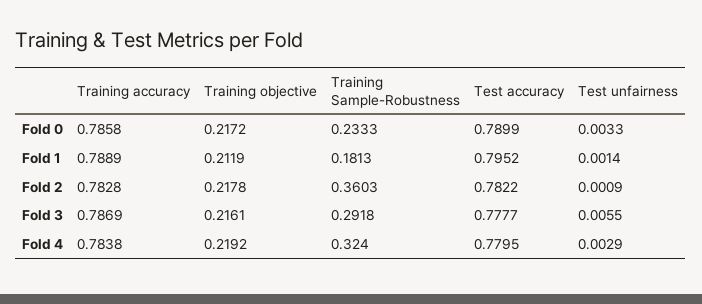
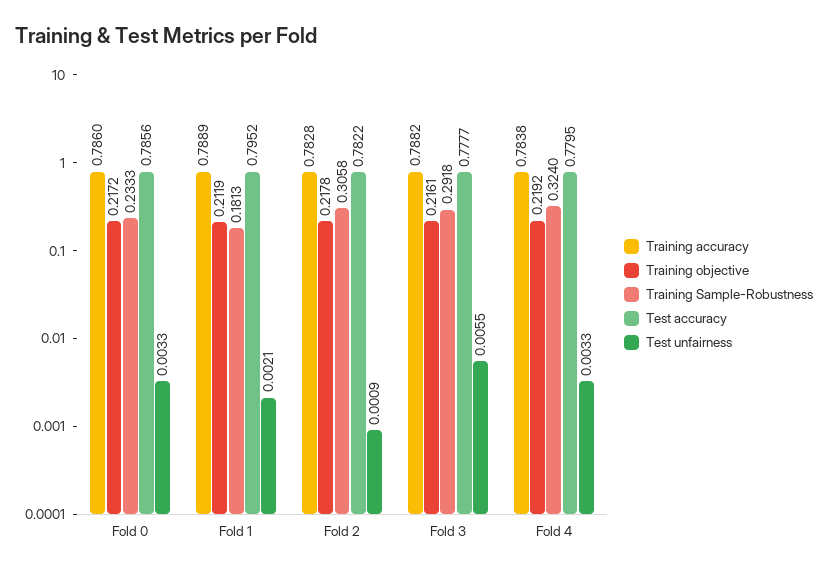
Training accuracy, Fold 0: 0.7858 -> 0.786
Test accuracy, Fold 0: 0.7899 -> 0.7856
Test unfairness, Fold 1: 0.0014 -> 0.0021
Training Sample-Robustness, Fold 2: 0.3603 -> 0.3058
Training accuracy, Fold 3: 0.7869 -> 0.7882
Test unfairness, Fold 4: 0.0029 -> 0.0033

